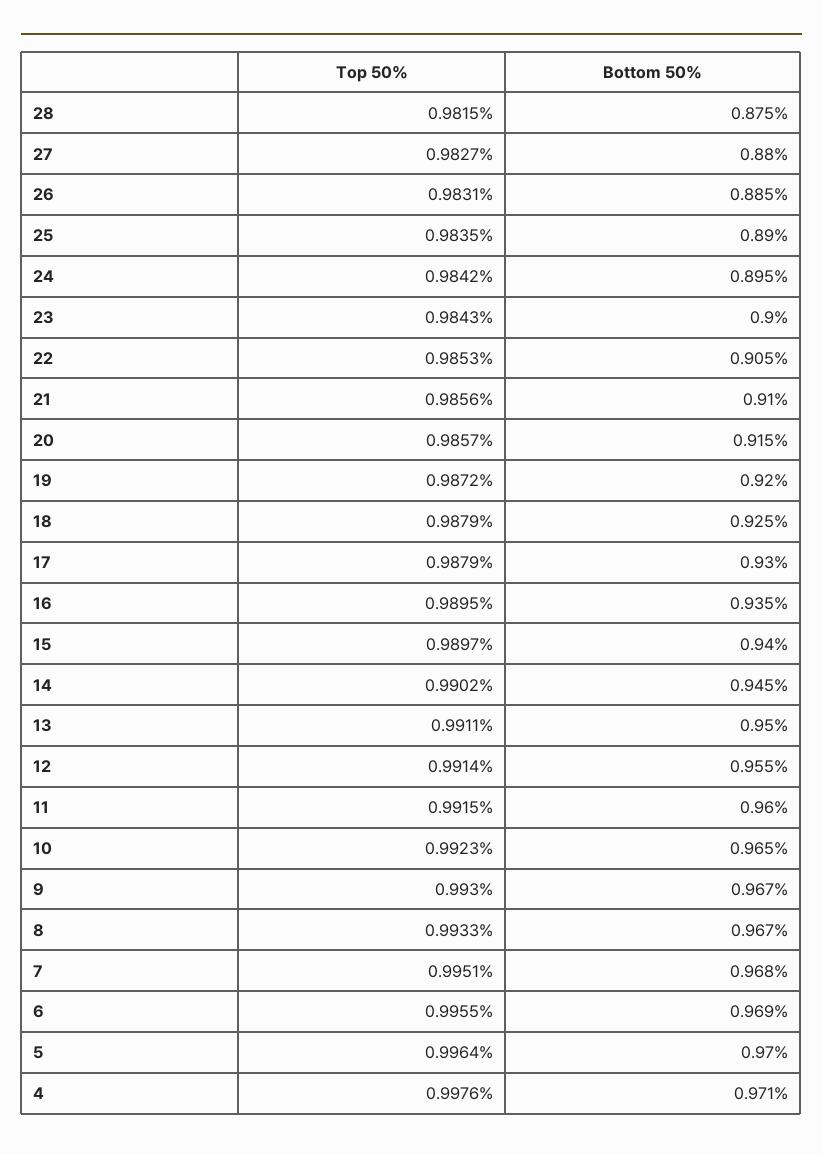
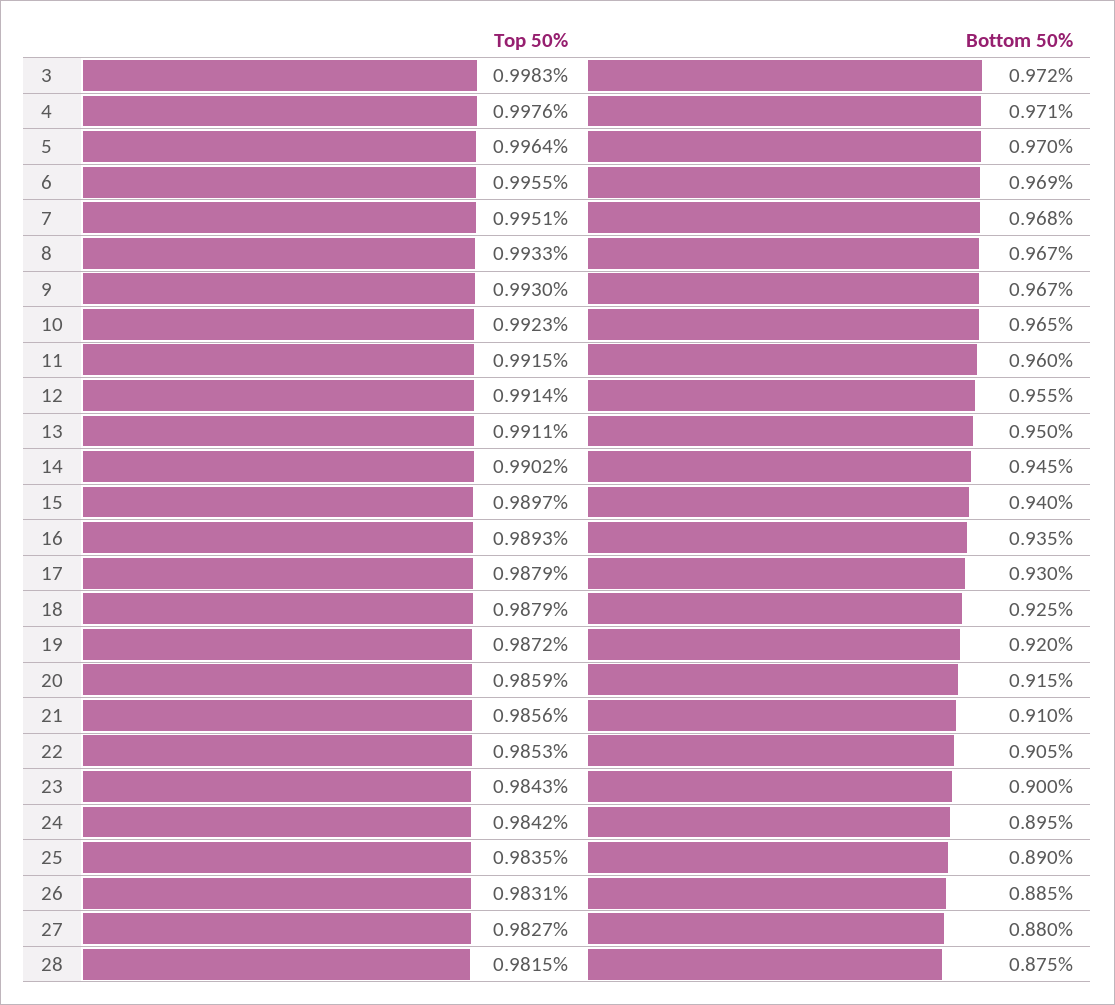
Top 50%, 20: 0.9857 -> 0.9859
Top 50%, 16: 0.9895 -> 0.9893
Top 50%, 3: none -> 0.9983
Bottom 50%, 3: none -> 0.972

